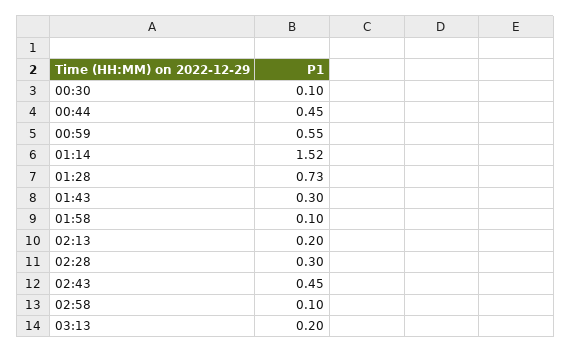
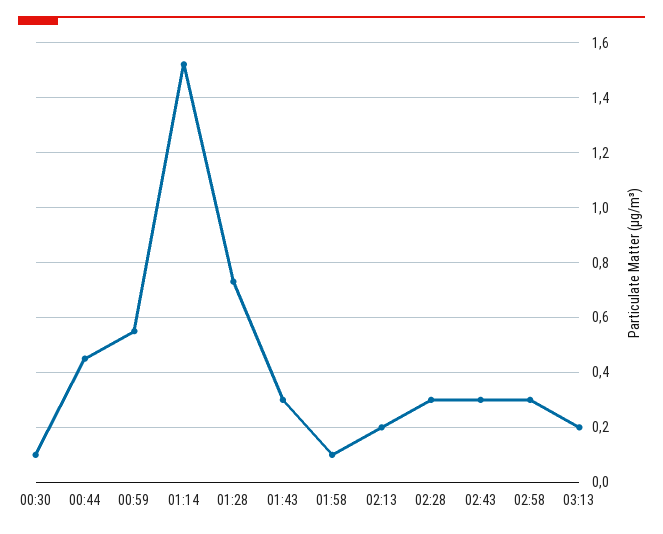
02:43: 0.45 -> 0.3
02:58: 0.1 -> 0.3

